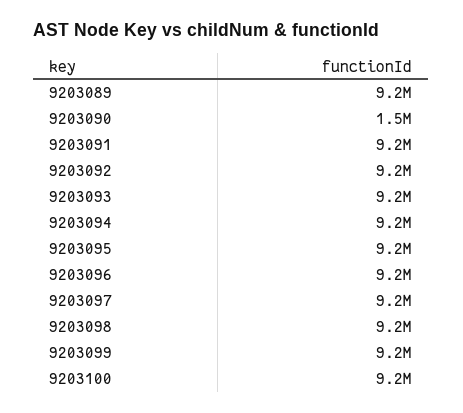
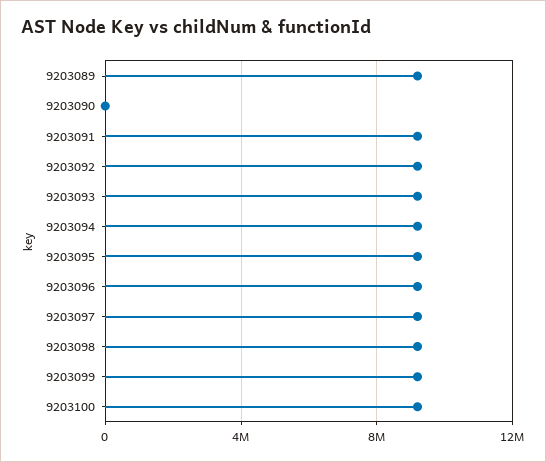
9203090: 1500000 -> 0

